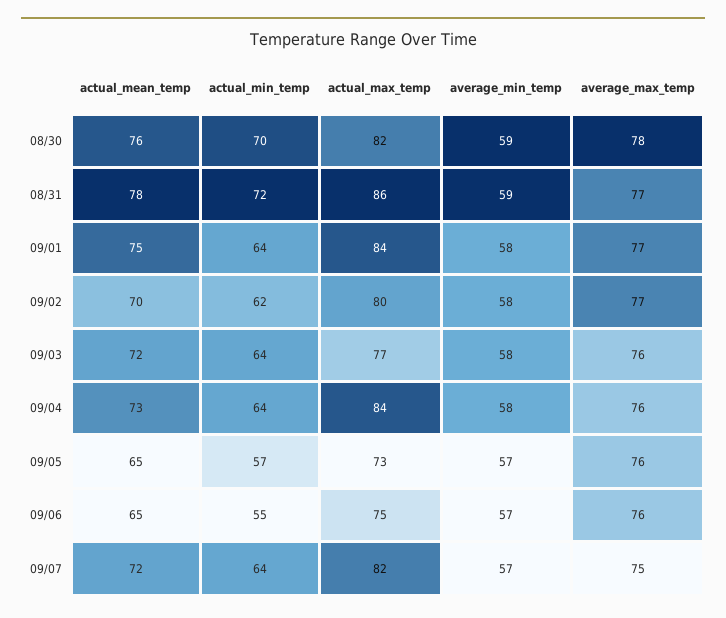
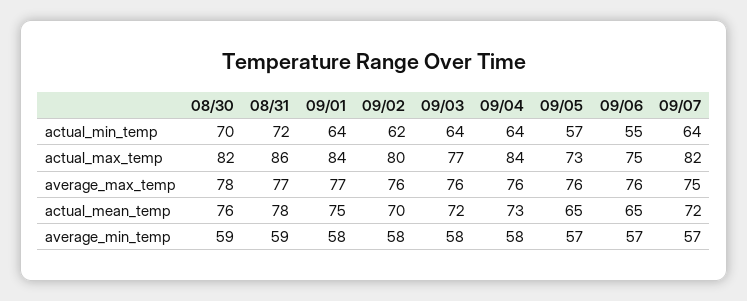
average_max_temp, 09/02: 77 -> 76

